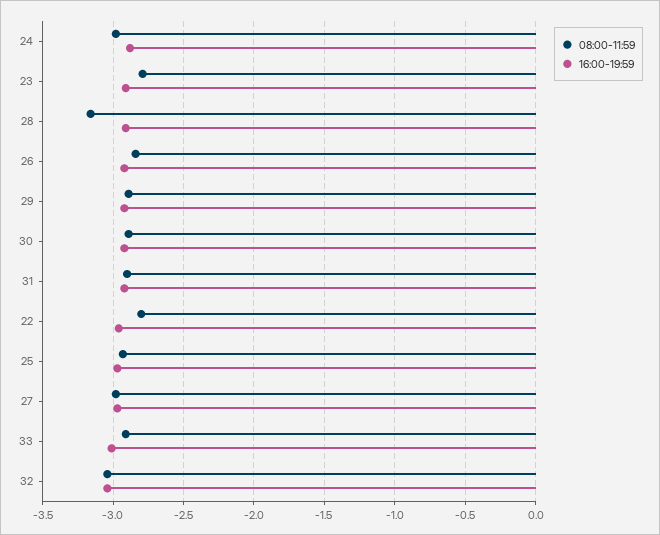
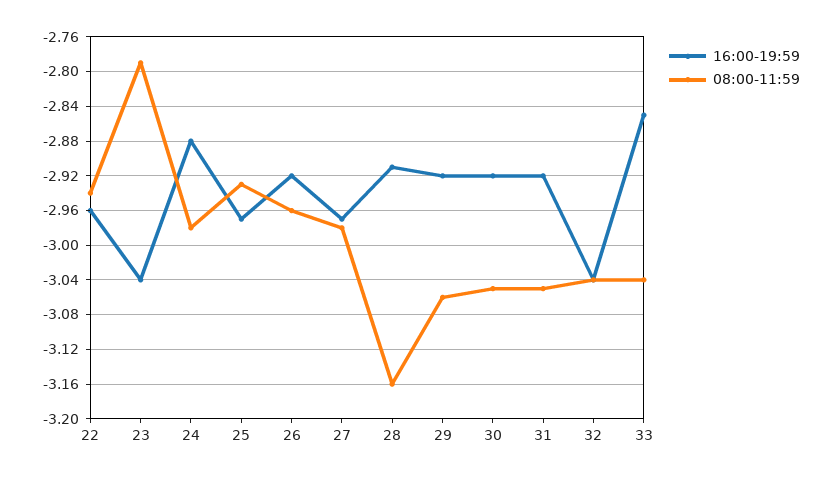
16:00-19:59, 23: -2.9 -> -3.04
08:00-11:59, 26: -2.85 -> -2.96
08:00-11:59, 29: -2.9 -> -3.06
08:00-11:59, 30: -2.9 -> -3.05
08:00-11:59, 31: -2.9 -> -3.05
08:00-11:59, 22: -2.8 -> -2.94
08:00-11:59, 33: -2.9 -> -3.04
16:00-19:59, 33: -3 -> -2.85

